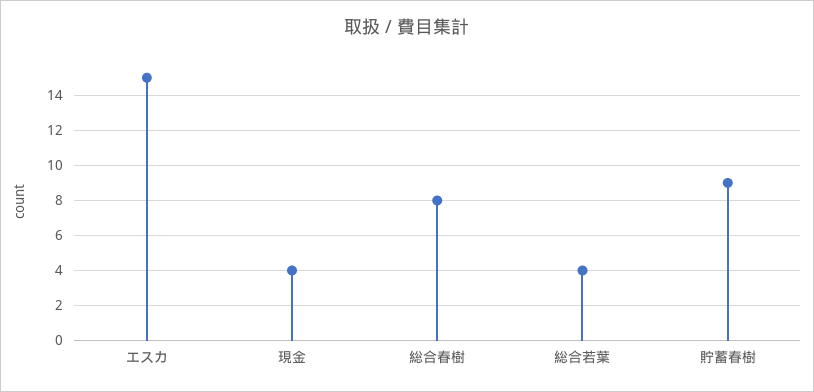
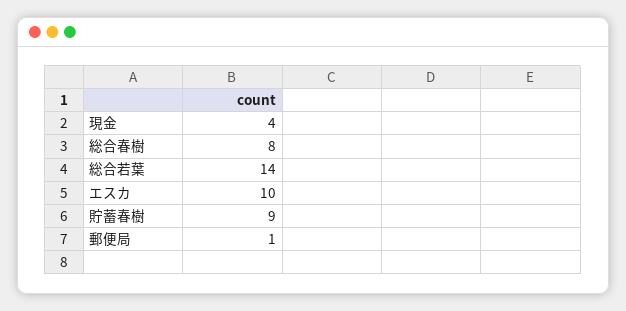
エスカ: 15 -> 10
総合若葉: 4 -> 14
郵便局: none -> 1

